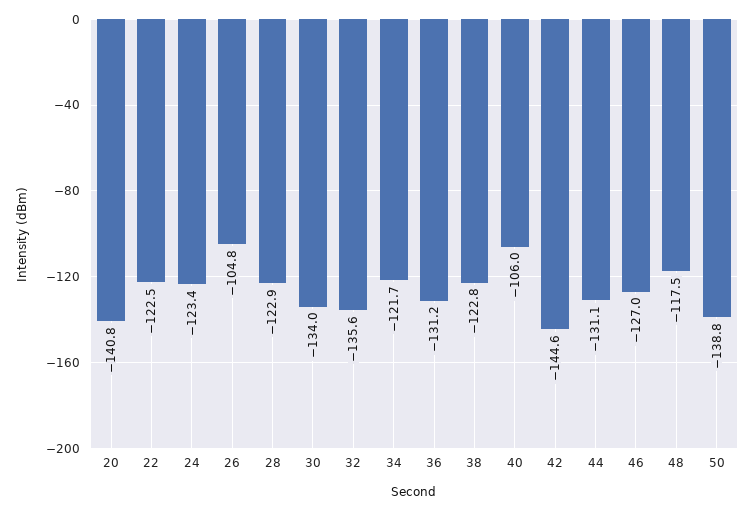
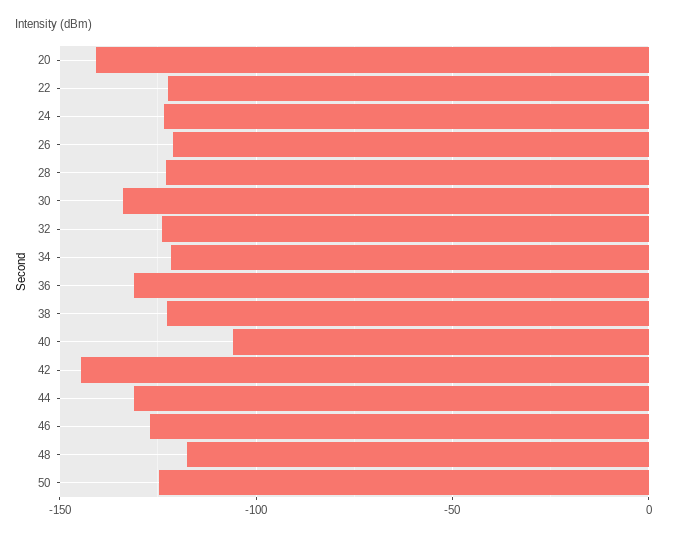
26: -104.8 -> -120
32: -135.6 -> -125
50: -138.8 -> -125

